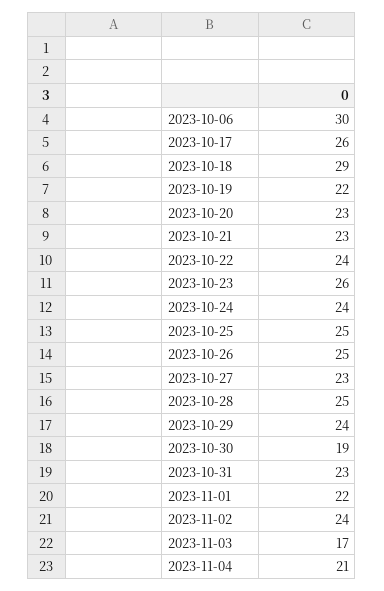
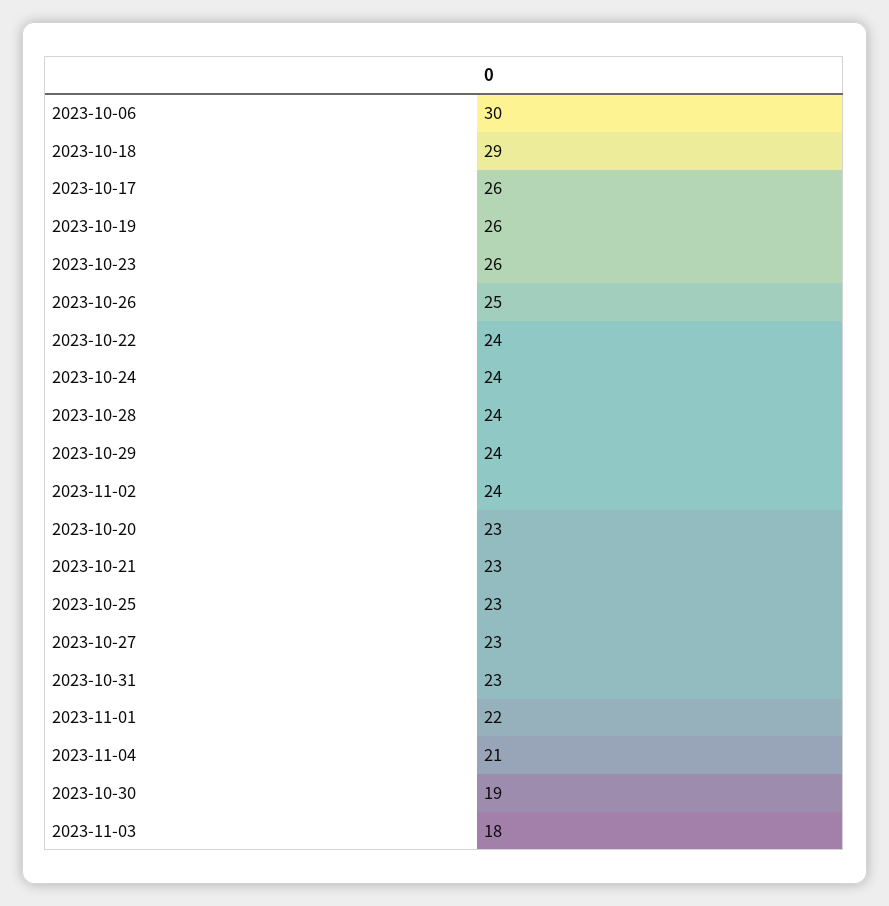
2023-10-19: 22 -> 26
2023-10-25: 25 -> 23
2023-10-28: 25 -> 24
2023-11-03: 17 -> 18

